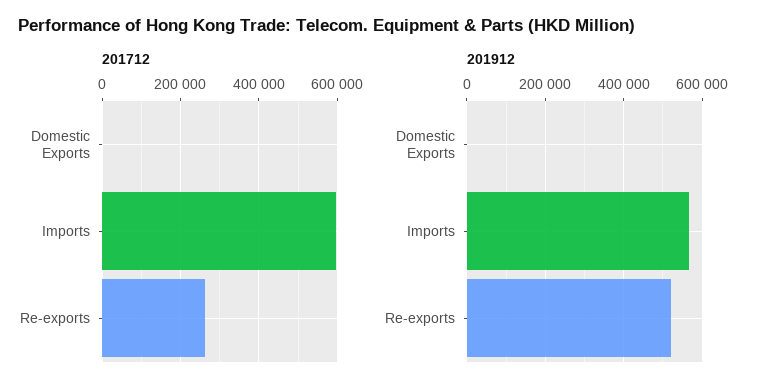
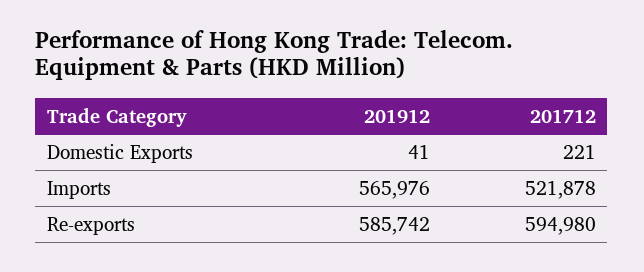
201712, Imports: 600000 -> 521878
201712, Re-exports: 260000 -> 594980
201912, Re-exports: 520000 -> 585742

